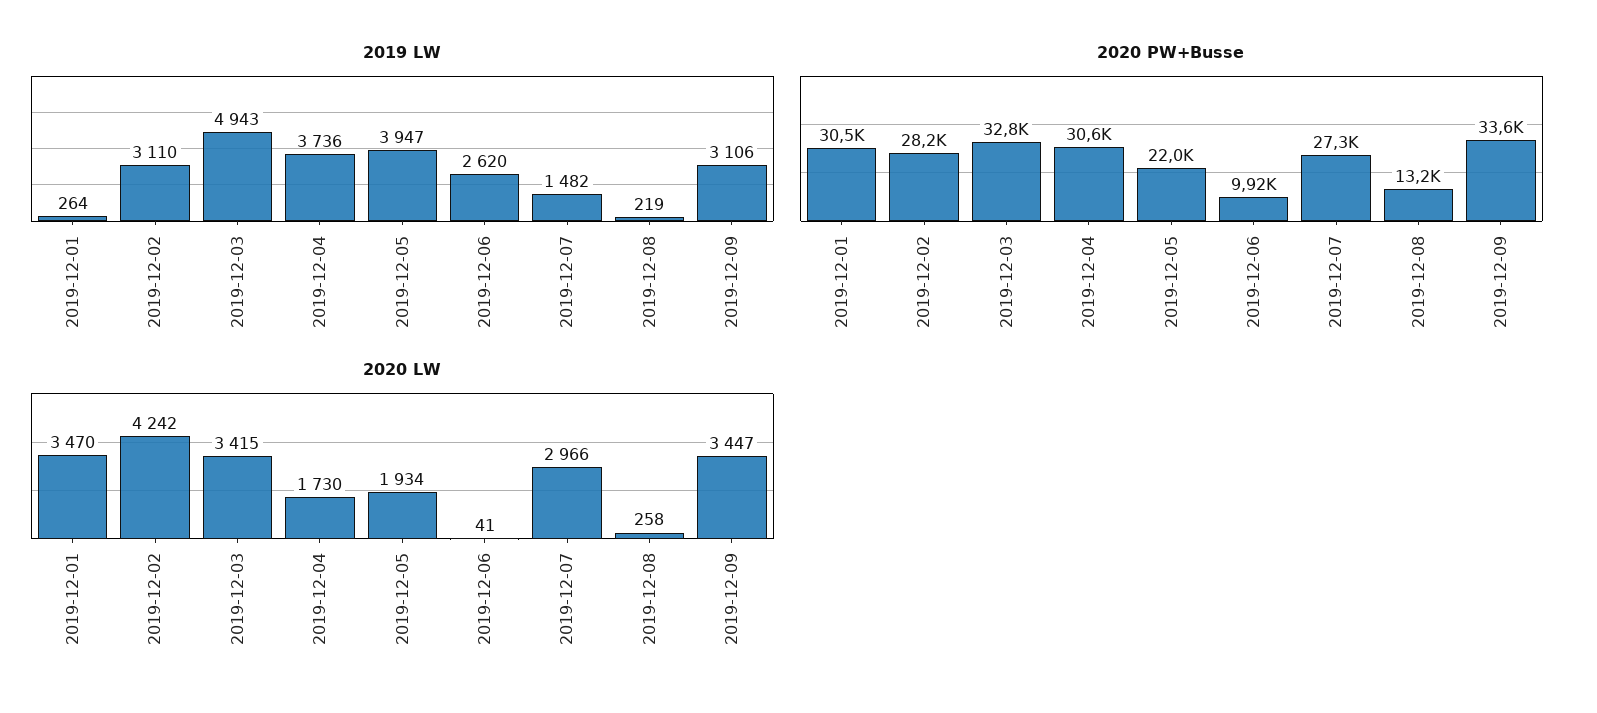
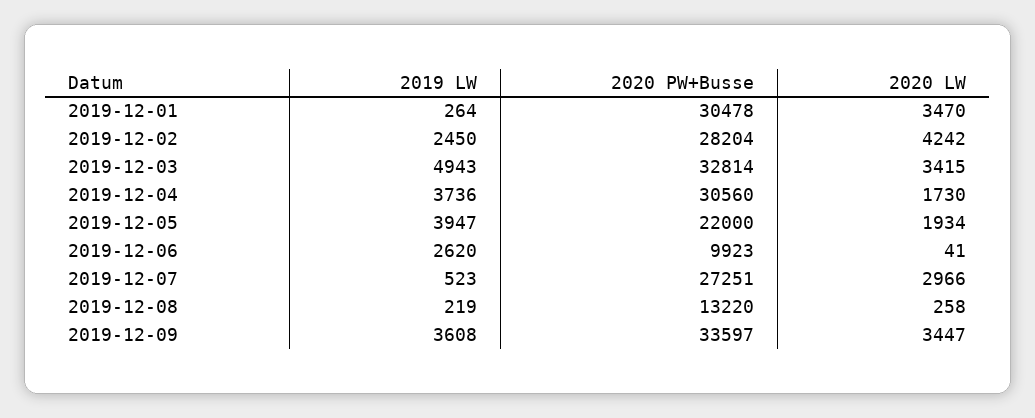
2019 LW, 2019-12-02: 3110 -> 2450
2019 LW, 2019-12-07: 1482 -> 523
2019 LW, 2019-12-09: 3106 -> 3608

